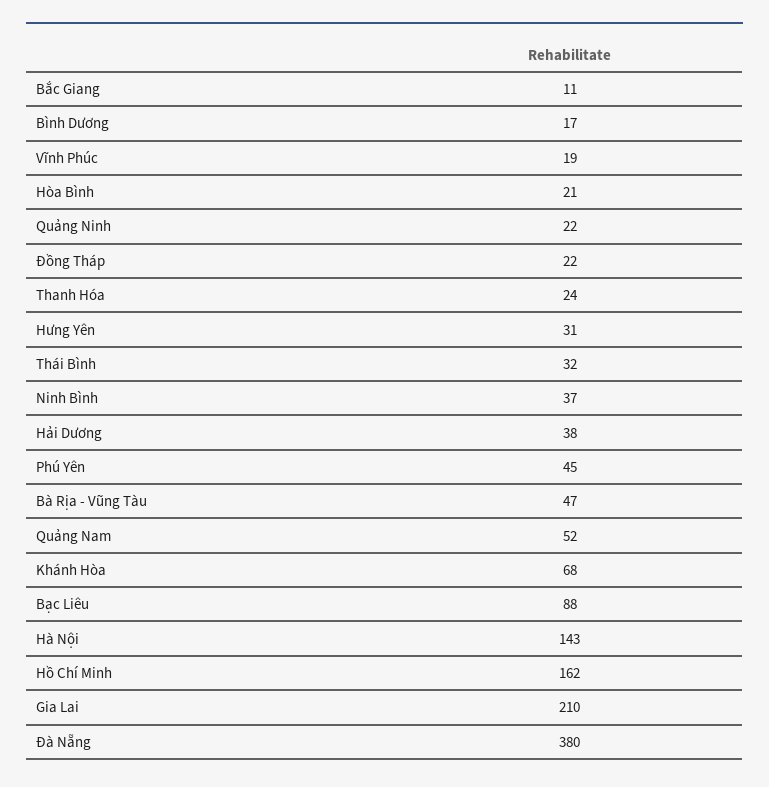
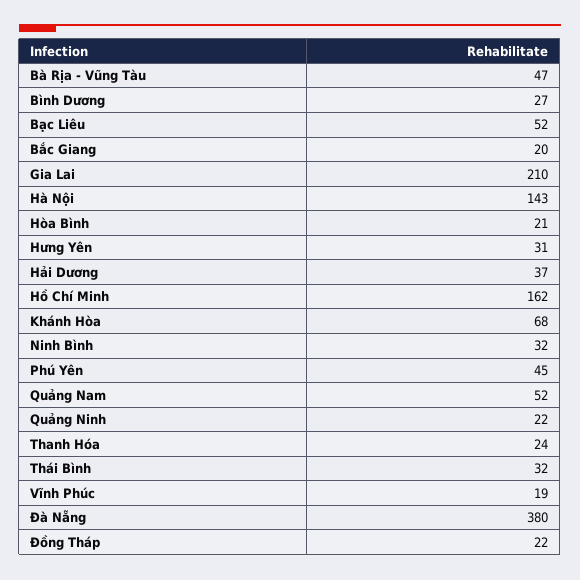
Bắc Giang: 11 -> 20
Bình Dương: 17 -> 27
Ninh Bình: 37 -> 32
Hải Dương: 38 -> 37
Bạc Liêu: 88 -> 52

